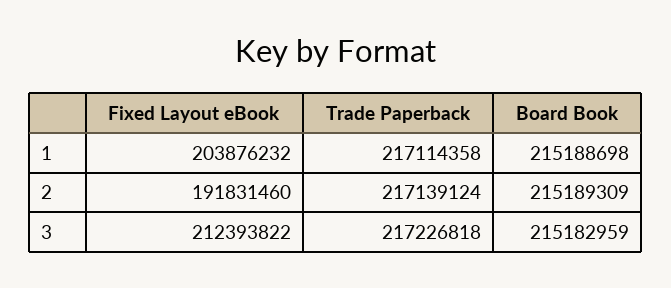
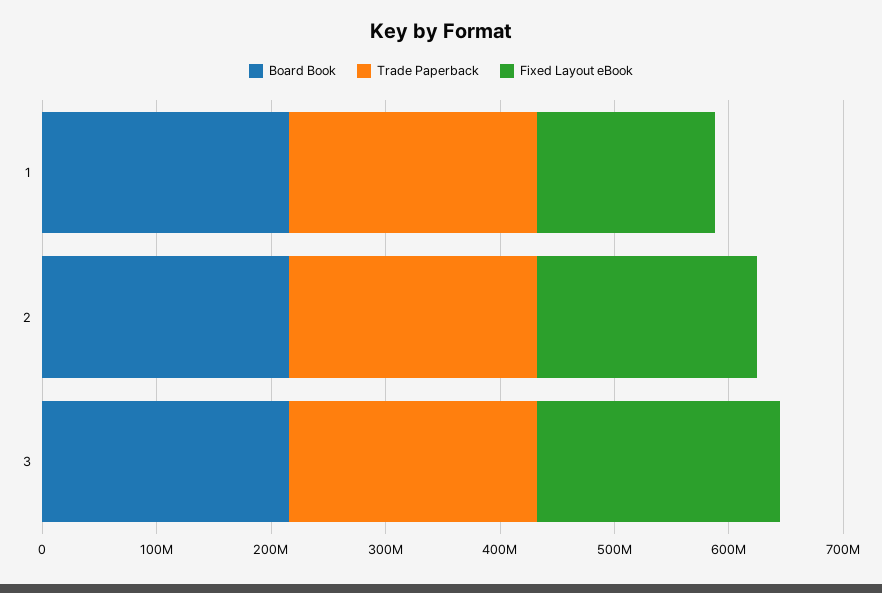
Fixed Layout eBook, 1: 203876232 -> 160000000

